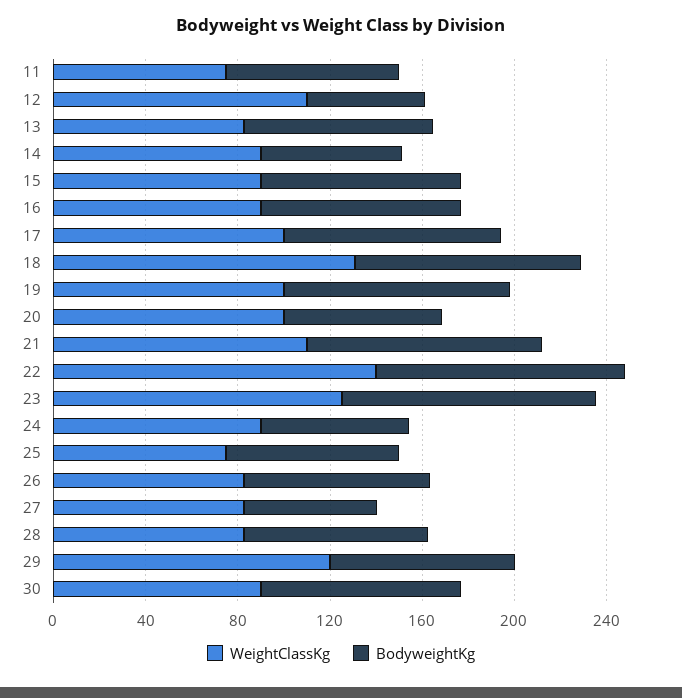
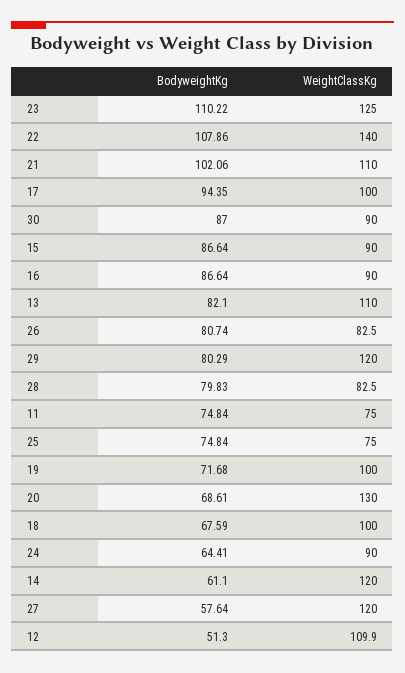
WeightClassKg, 13: 80 -> 110
WeightClassKg, 14: 90 -> 120
WeightClassKg, 18: 130 -> 100
BodyweightKg, 18: 100 -> 67.59
BodyweightKg, 19: 100 -> 71.68
WeightClassKg, 20: 100 -> 130
WeightClassKg, 27: 80 -> 120

